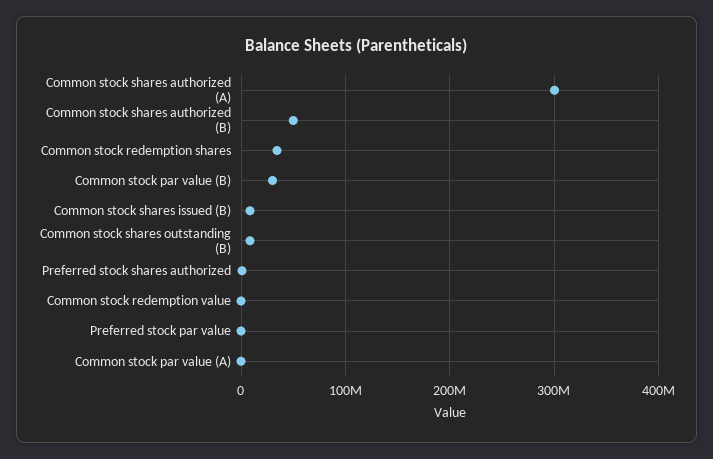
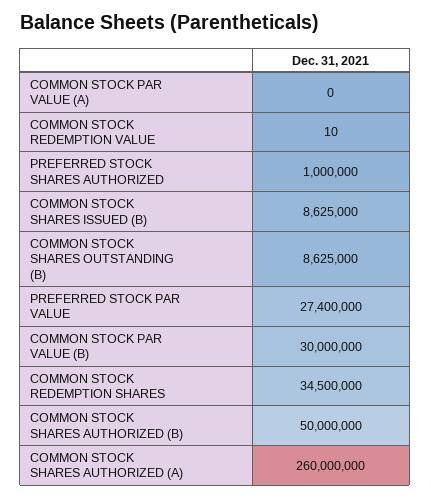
Common stock shares authorized (A): 300000000 -> 260000000
Preferred stock par value: 0 -> 27400000

